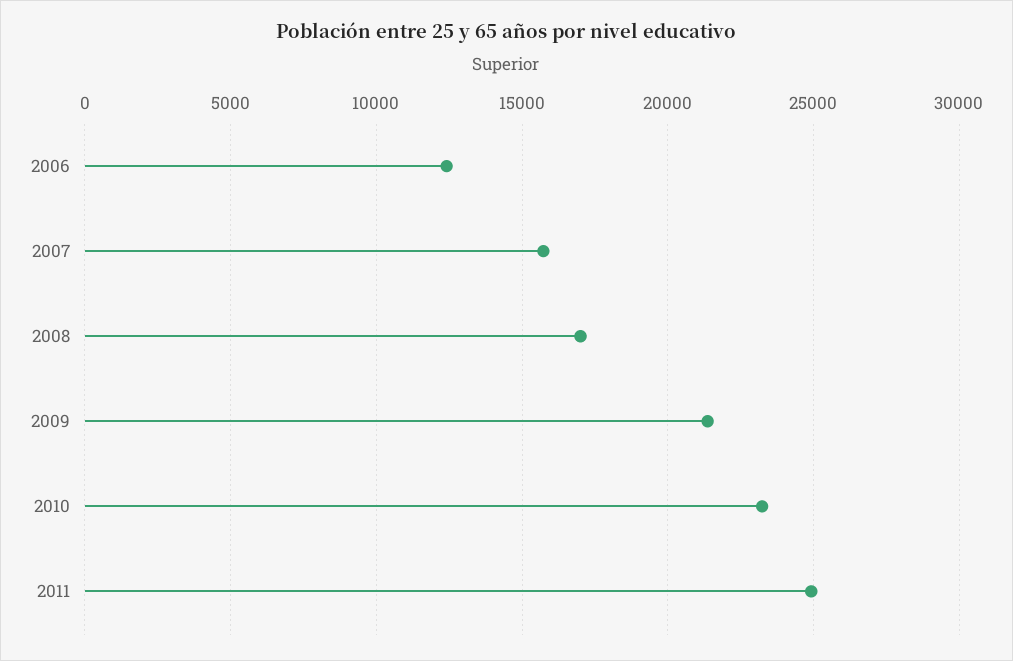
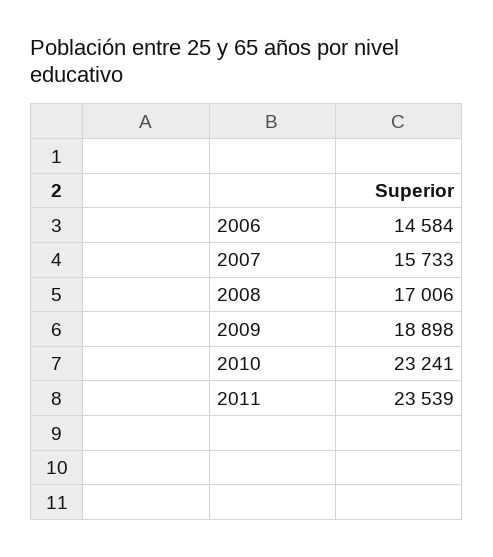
2006: 12500 -> 14584
2009: 21500 -> 18898
2011: 25000 -> 23539

